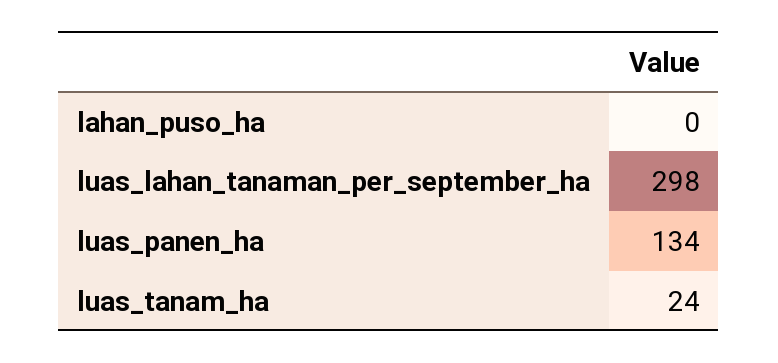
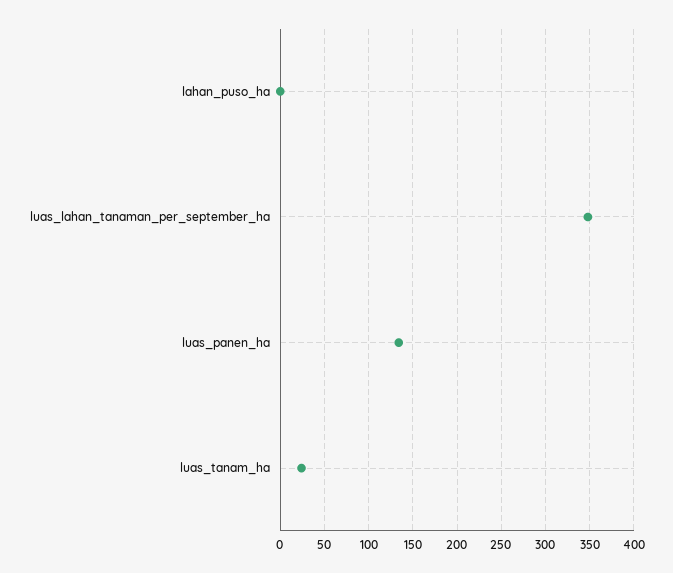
luas_lahan_tanaman_per_september_ha: 298 -> 350

